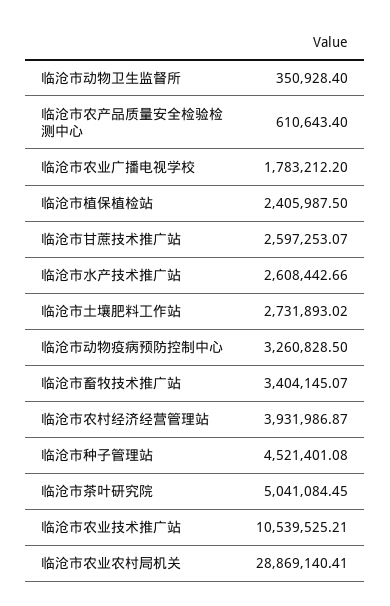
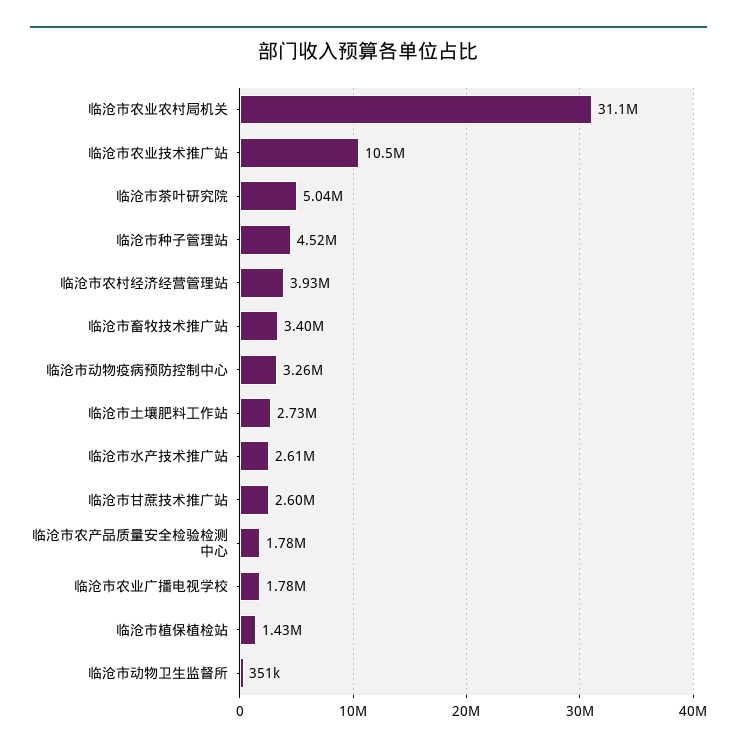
临沧市农产品质量安全检验检测中心: 610643.4 -> 1780000
临沧市植保植检站: 2405987.5 -> 1430000
临沧市农业农村局机关: 28869140.41 -> 31100000

